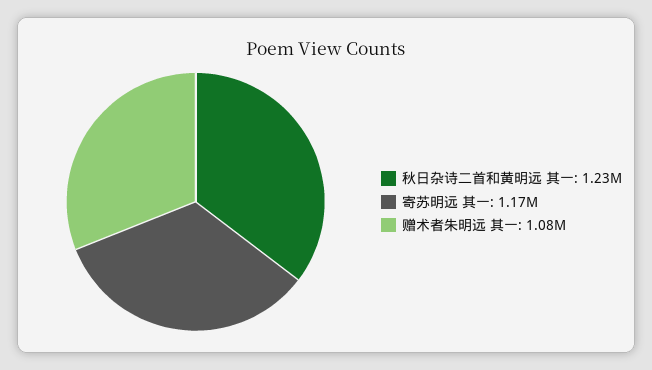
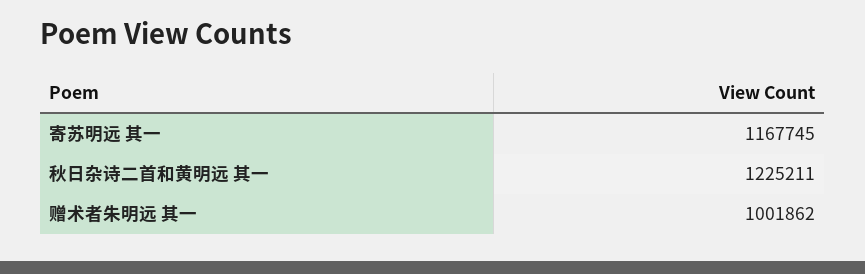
赠术者朱明远 其一: 1080000 -> 1001862

